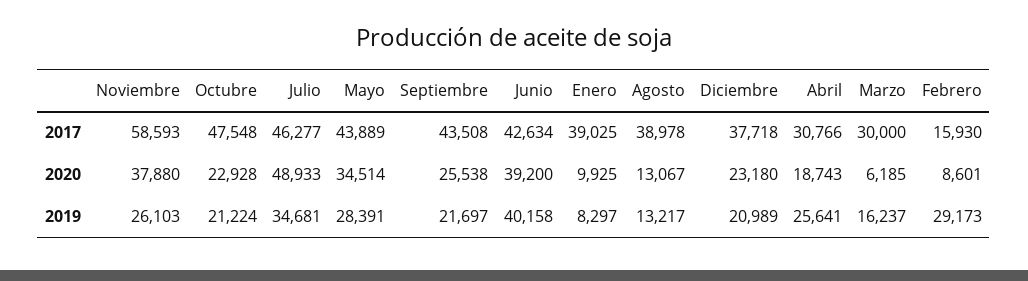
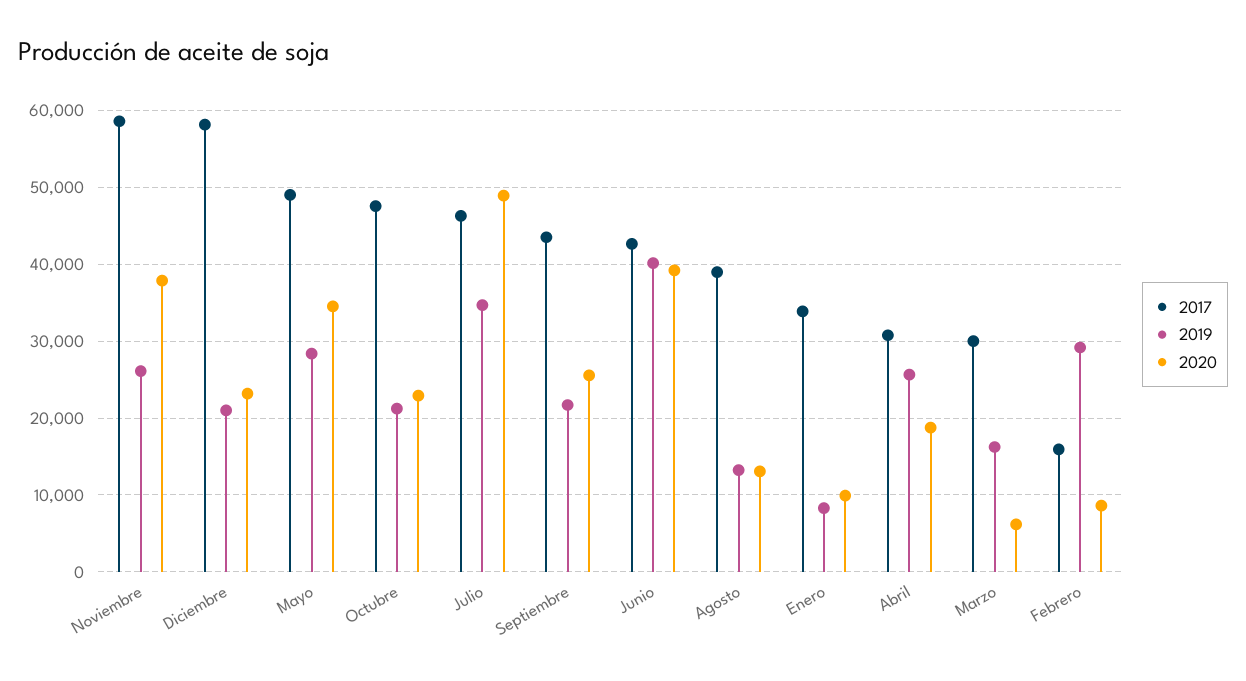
2017, Mayo: 43889 -> 49000
2017, Enero: 39025 -> 34000
2017, Diciembre: 37718 -> 58000

